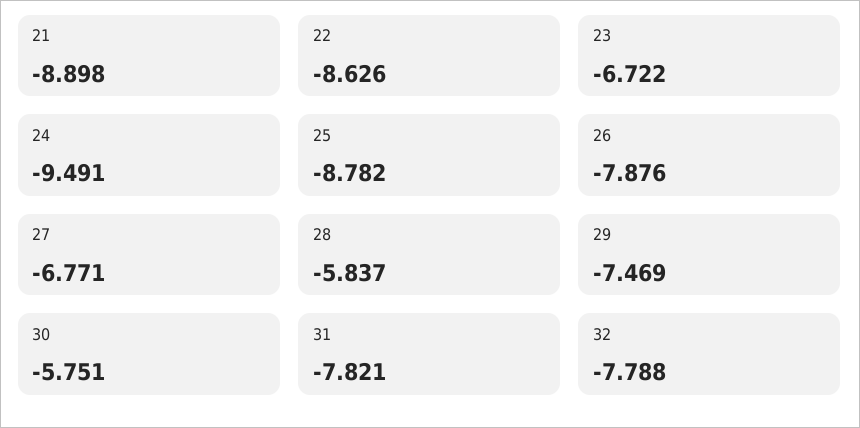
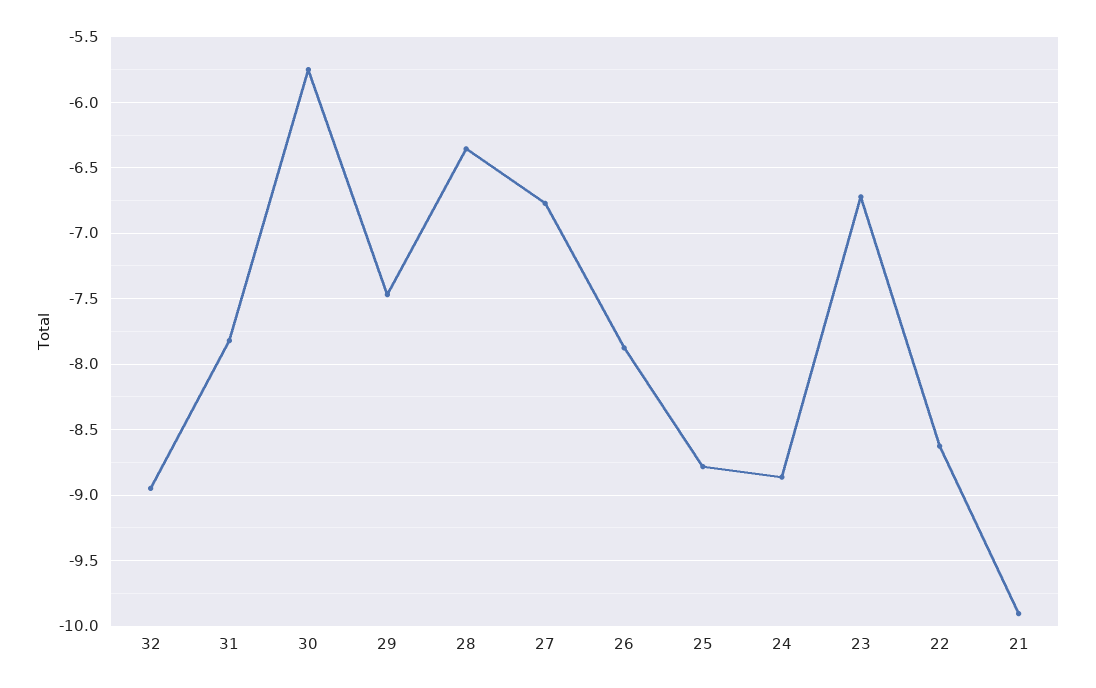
21: -8.898 -> -9.9
24: -9.491 -> -8.85
28: -5.837 -> -6.35
32: -7.788 -> -8.95

